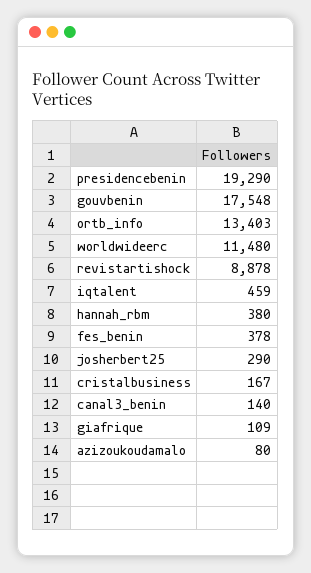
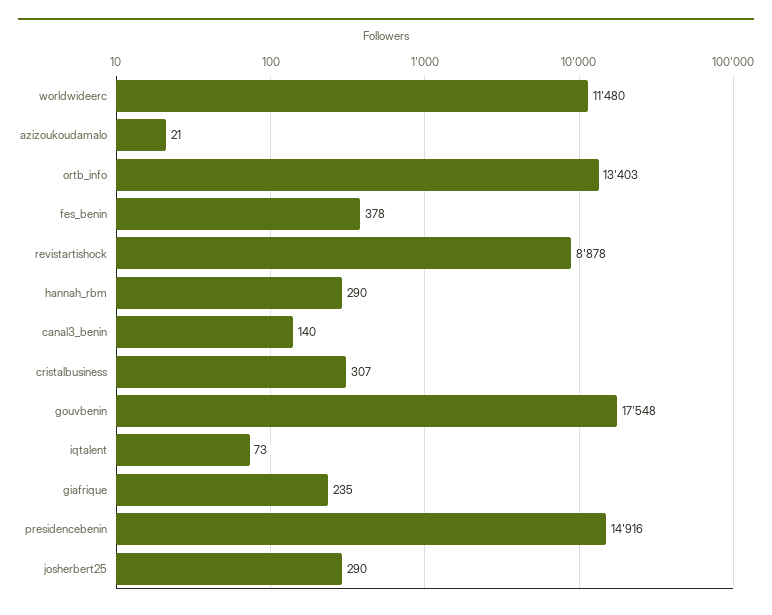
presidencebenin: 19290 -> 14916
iqtalent: 459 -> 73
hannah_rbm: 380 -> 290
cristalbusiness: 167 -> 307
giafrique: 109 -> 235
azizoukoudamalo: 80 -> 21

